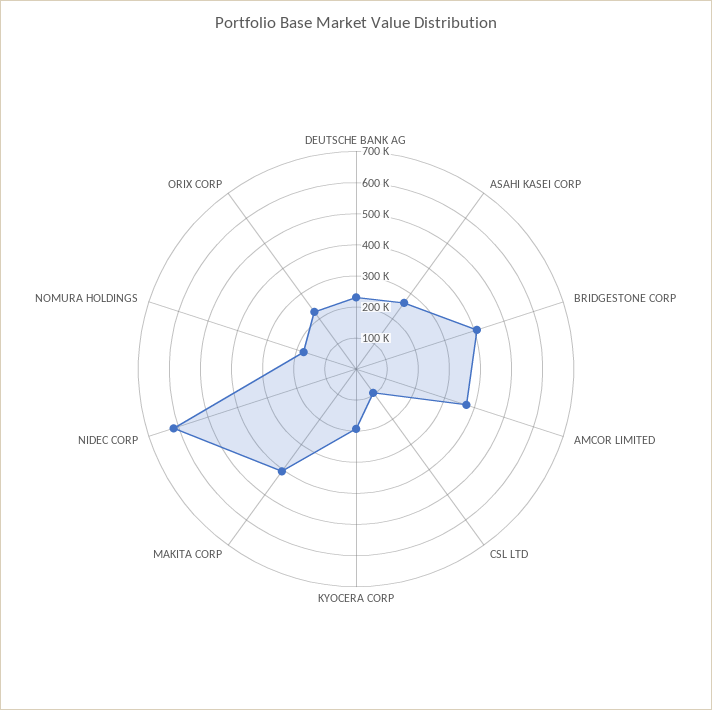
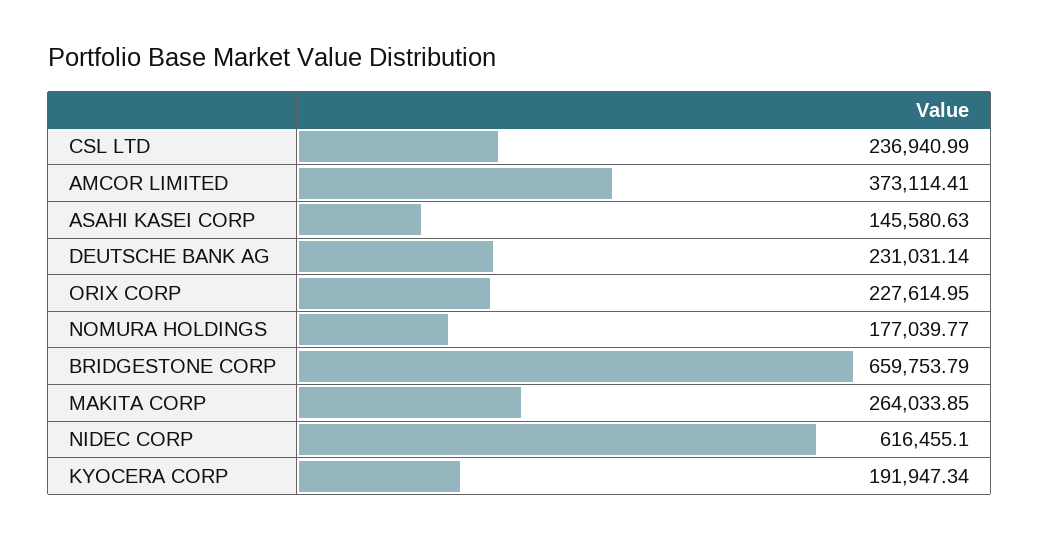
ASAHI KASEI CORP: 250000 -> 145580.63
BRIDGESTONE CORP: 400000 -> 659753.79
CSL LTD: 100000 -> 236940.99
MAKITA CORP: 400000 -> 264033.85

